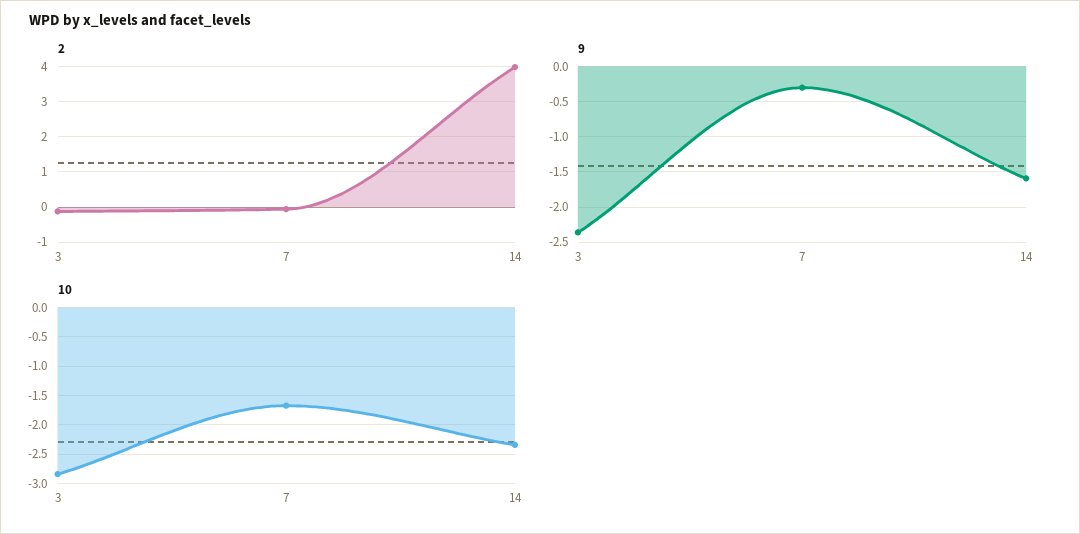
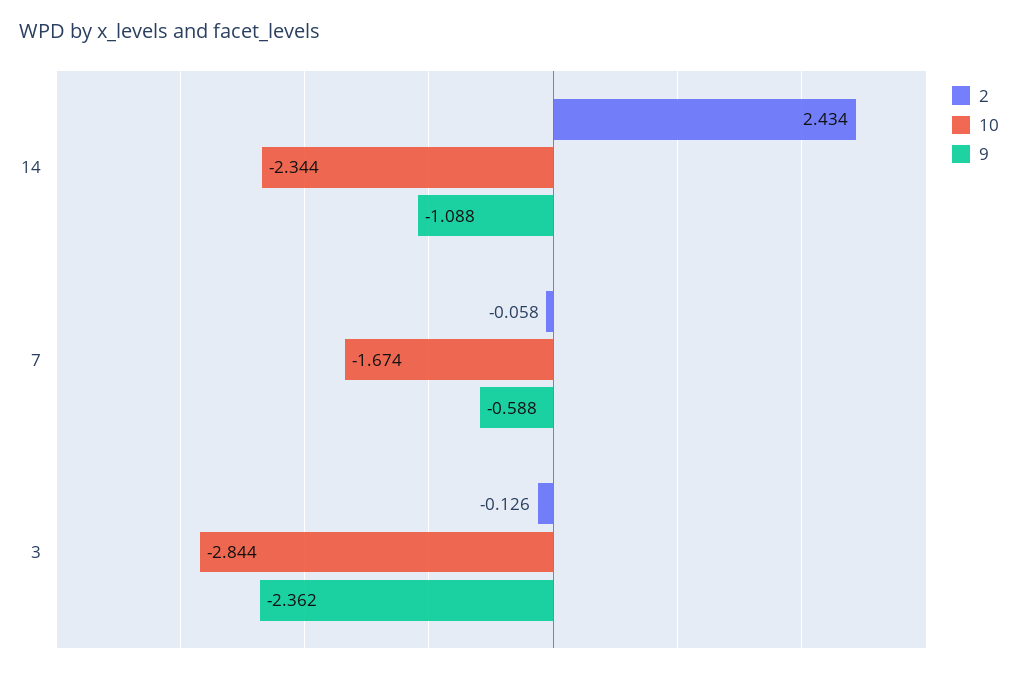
2, 14: 4 -> 2.434
9, 7: -0.3 -> -0.588
9, 14: -1.6 -> -1.088

